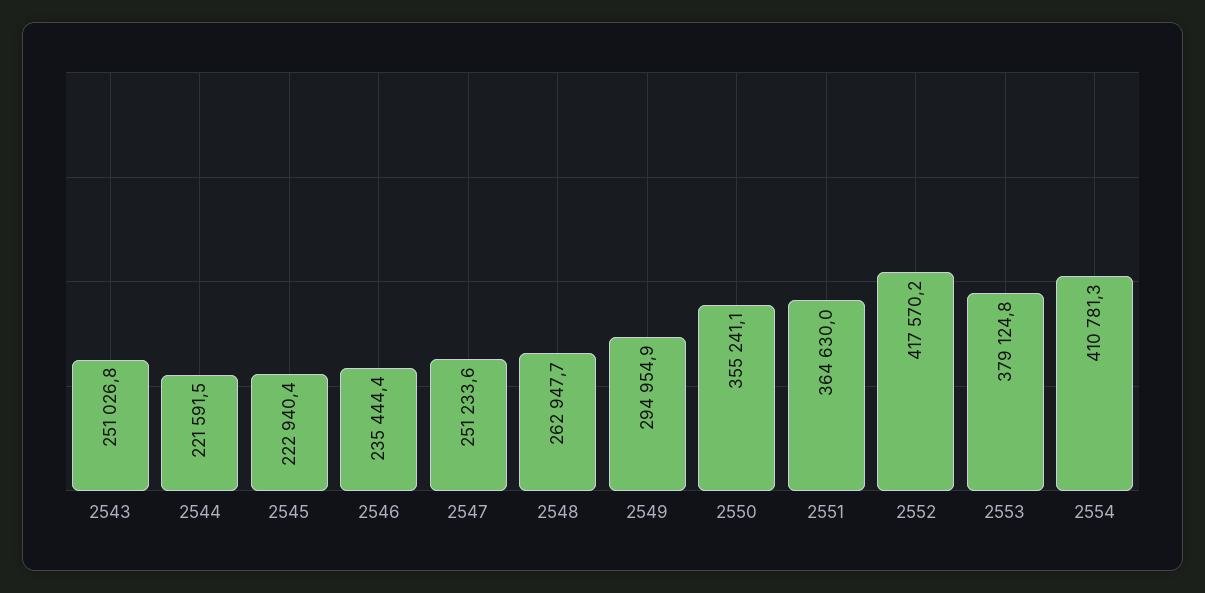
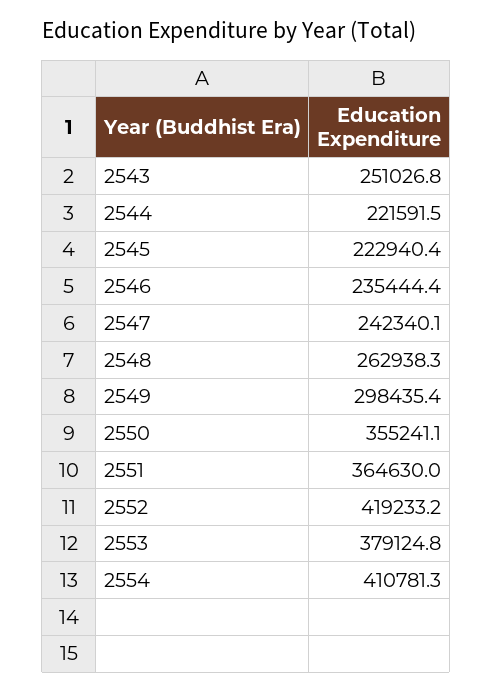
2547: 251233.6 -> 242340.1
2548: 262947.7 -> 262938.3
2549: 294954.9 -> 298435.4
2552: 417570.2 -> 419233.2

